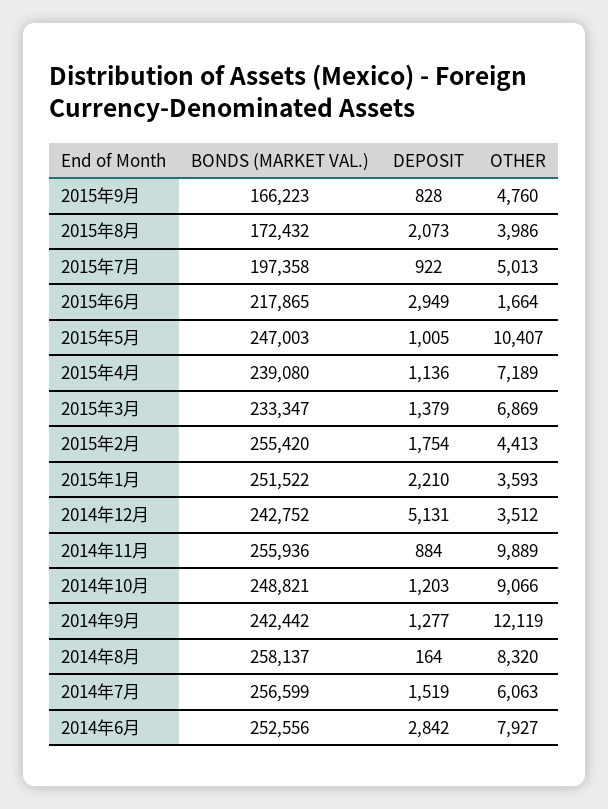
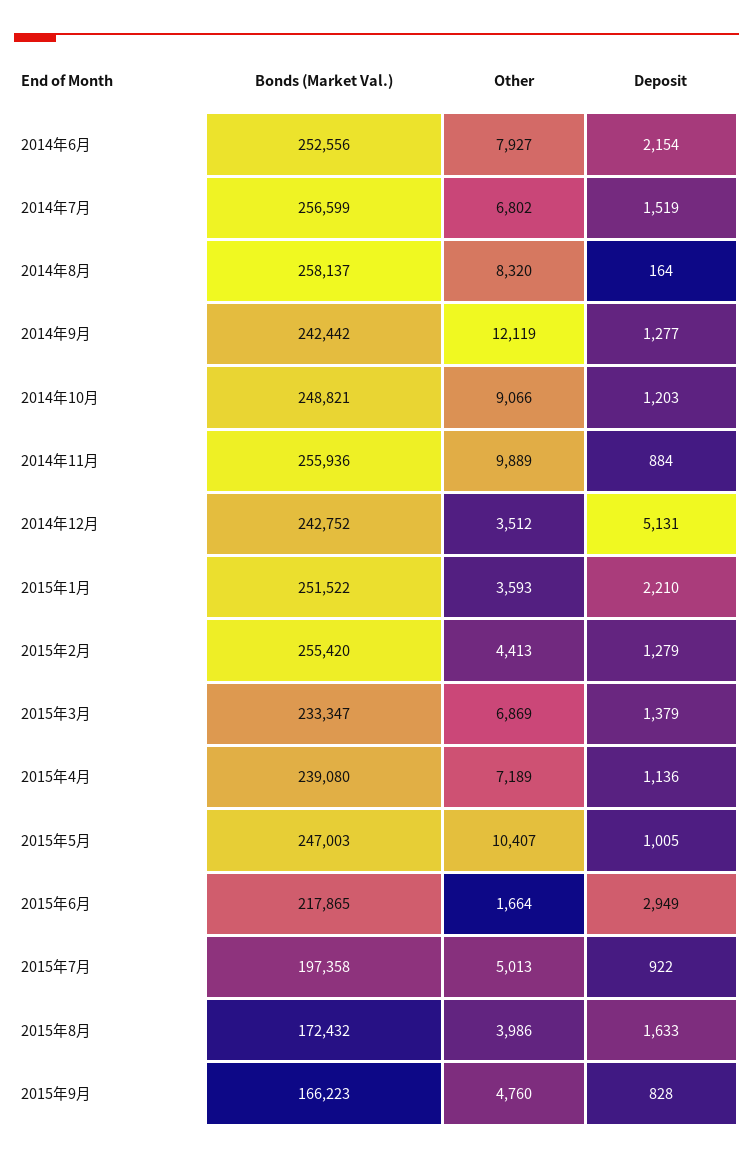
DEPOSIT, 2015年8月: 2073 -> 1633
DEPOSIT, 2015年2月: 1754 -> 1279
OTHER, 2014年7月: 6063 -> 6802
DEPOSIT, 2014年6月: 2842 -> 2154

